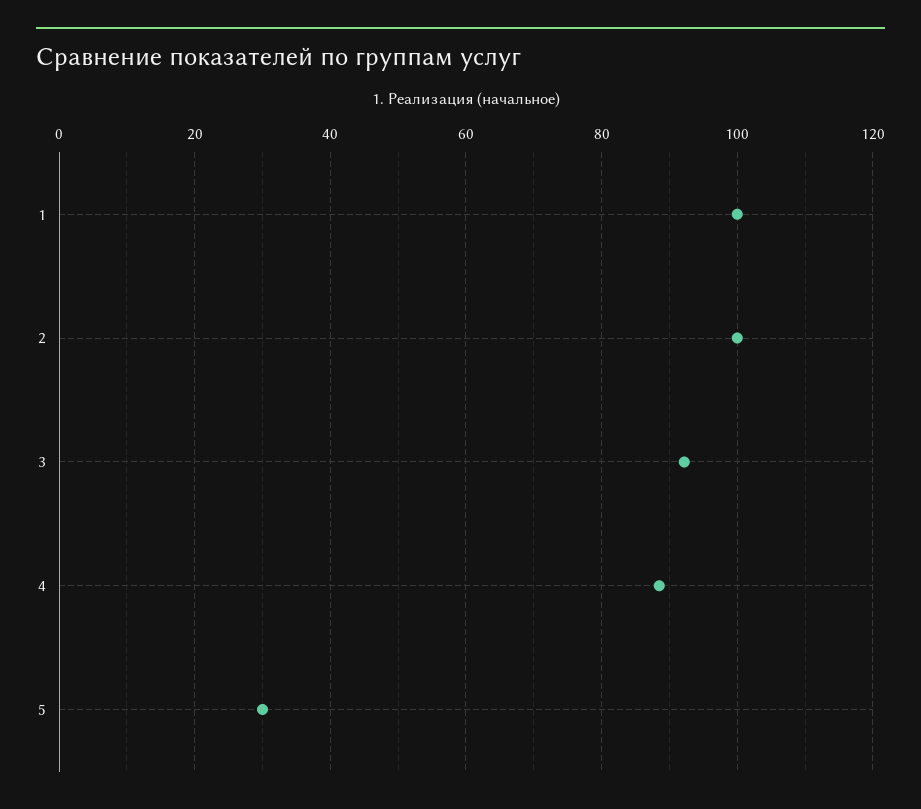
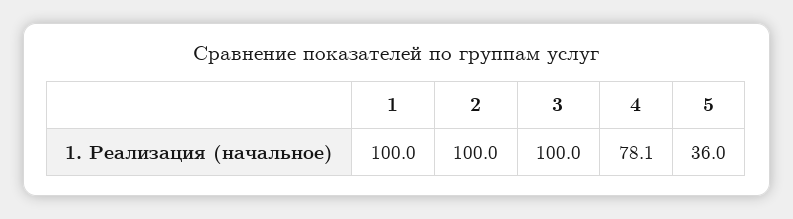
3: 92 -> 100
4: 88 -> 78.1
5: 30 -> 36

